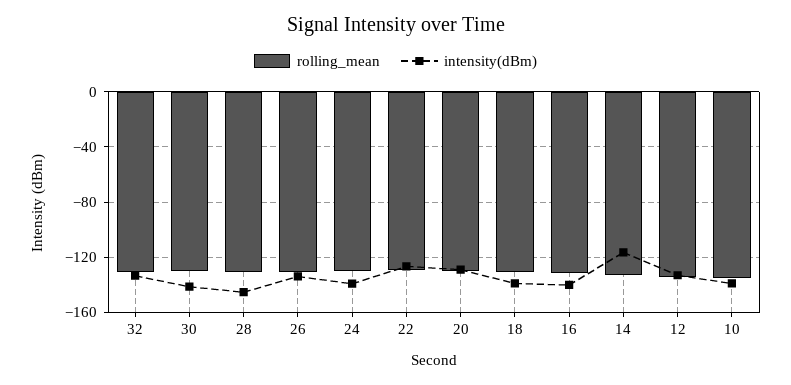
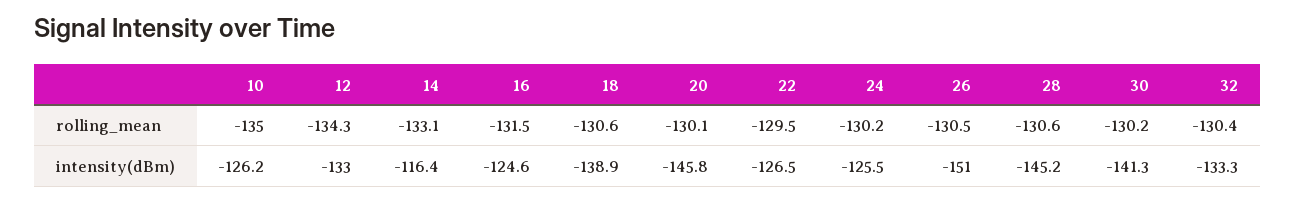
intensity(dBm), 26: -135 -> -151
intensity(dBm), 24: -140 -> -125.5
intensity(dBm), 20: -130 -> -145.8
intensity(dBm), 16: -140 -> -124.6
intensity(dBm), 10: -140 -> -126.2

